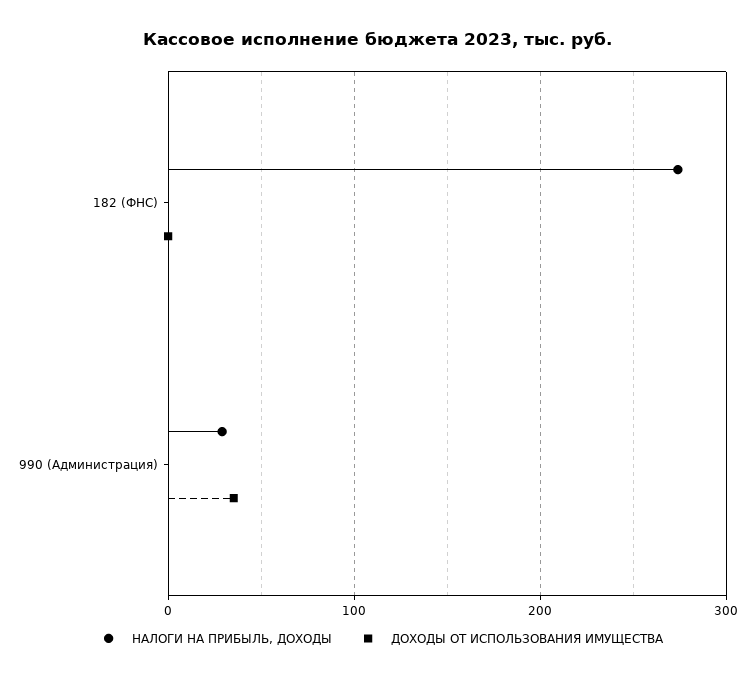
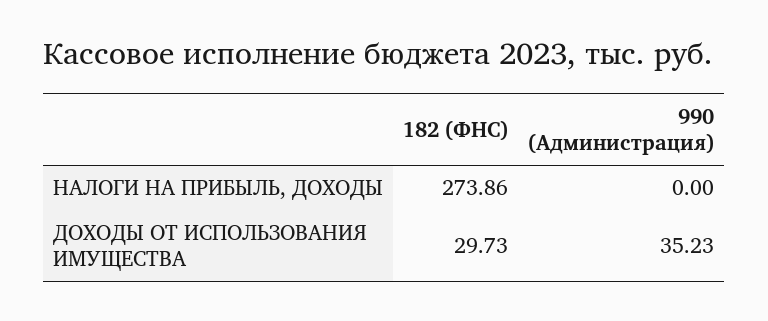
ДОХОДЫ ОТ ИСПОЛЬЗОВАНИЯ ИМУЩЕСТВА, 182 (ФНС): 0 -> 29.73
НАЛОГИ НА ПРИБЫЛЬ, ДОХОДЫ, 990 (Администрация): 30 -> 0

